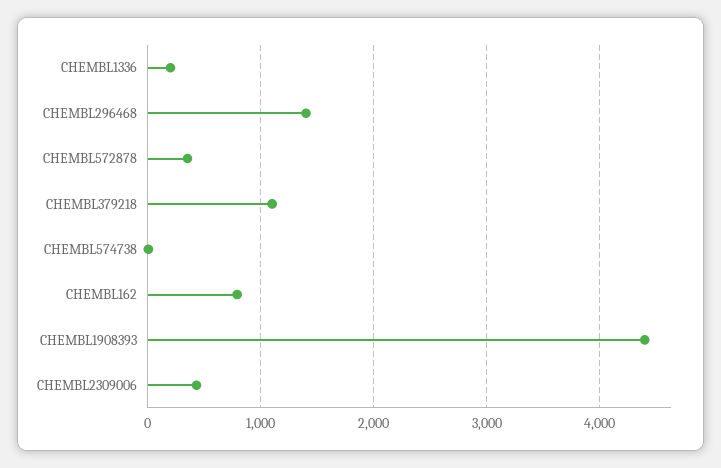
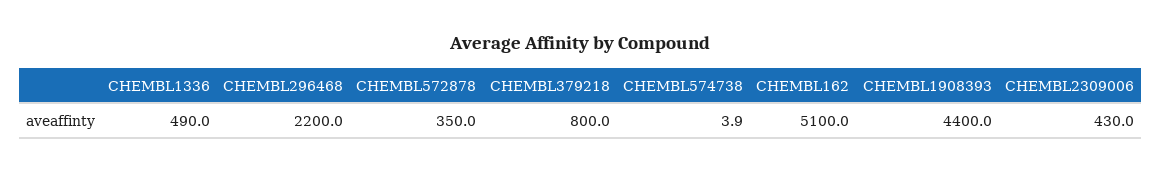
CHEMBL1336: 200 -> 490
CHEMBL296468: 1400 -> 2200
CHEMBL379218: 1100 -> 800
CHEMBL162: 800 -> 5100

